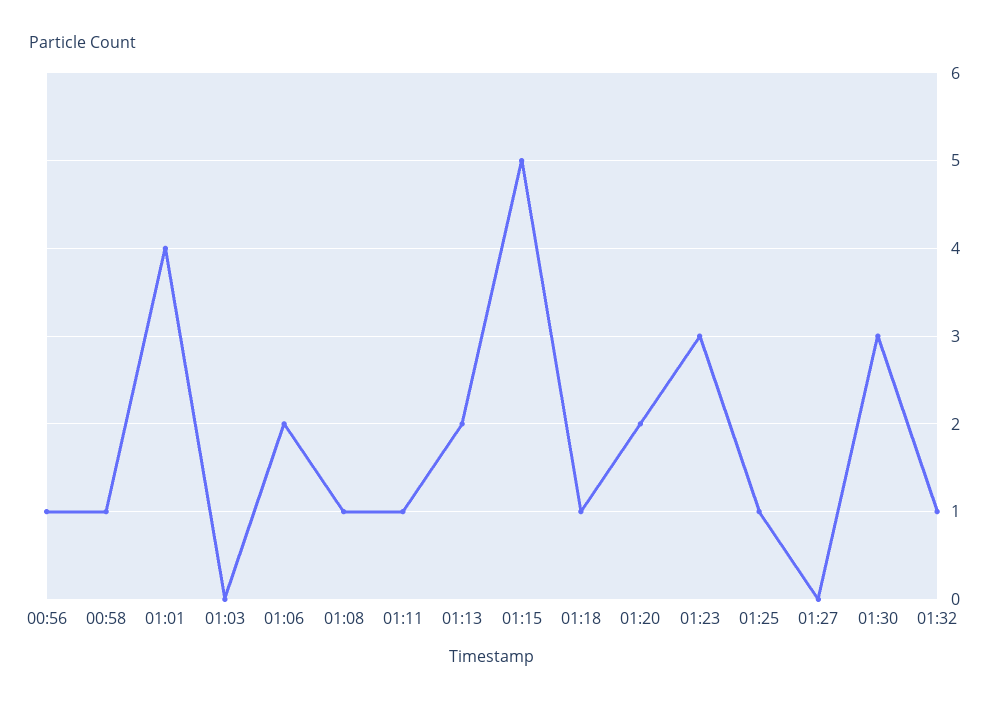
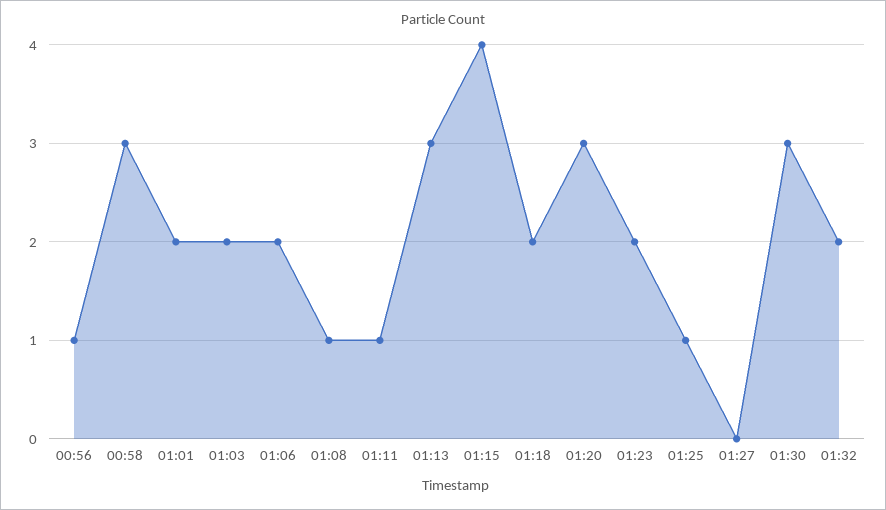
00:58: 1 -> 3
01:01: 4 -> 2
01:03: 0 -> 2
01:13: 2 -> 3
01:15: 5 -> 4
01:18: 1 -> 2
01:20: 2 -> 3
01:23: 3 -> 2
01:32: 1 -> 2

